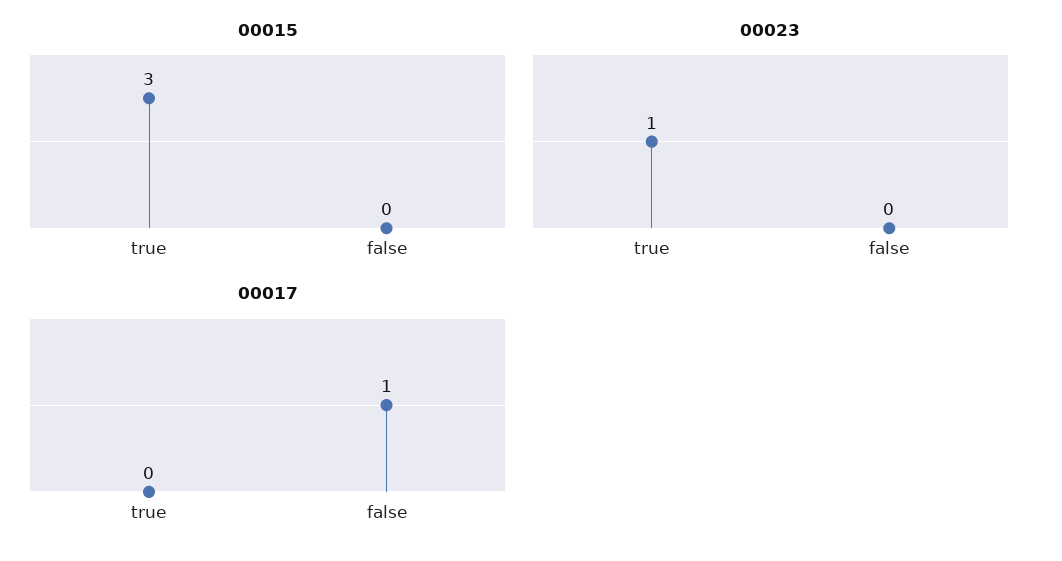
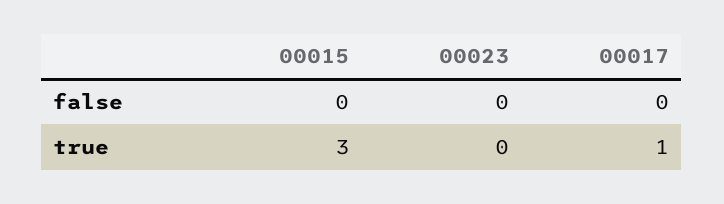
00023, true: 1 -> 0
00017, true: 0 -> 1
00017, false: 1 -> 0

